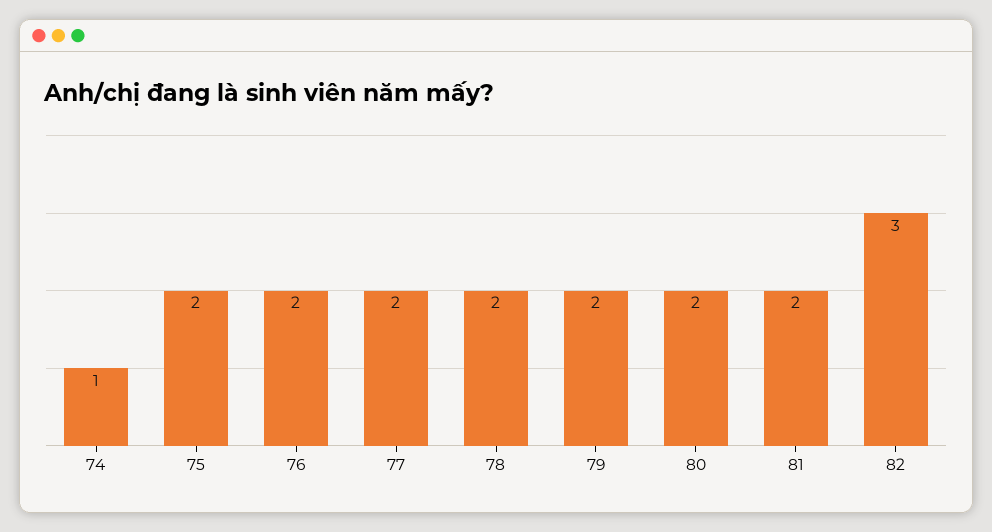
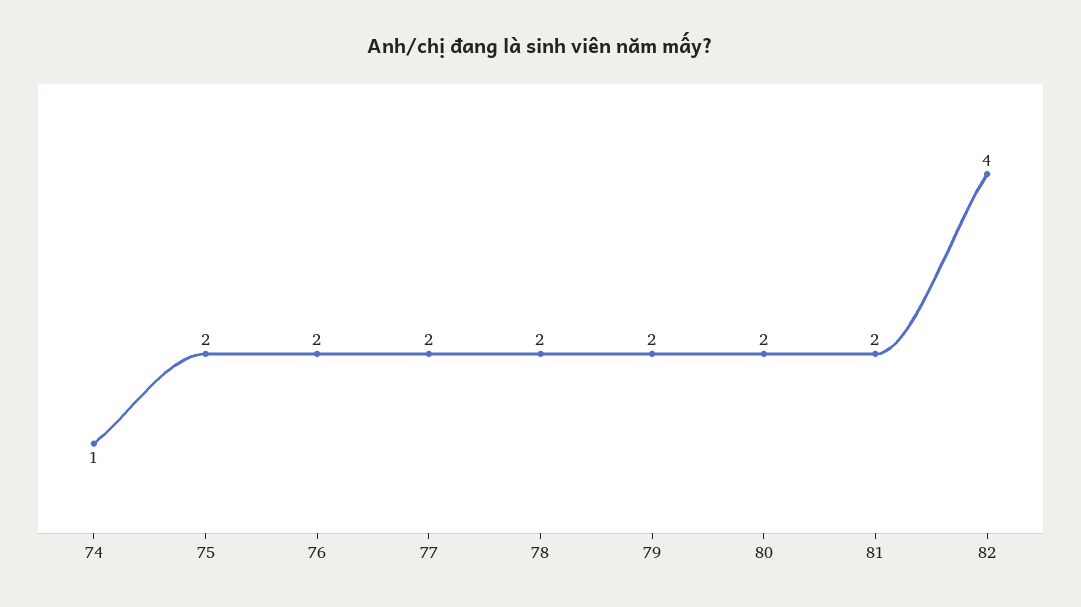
82: 3 -> 4

